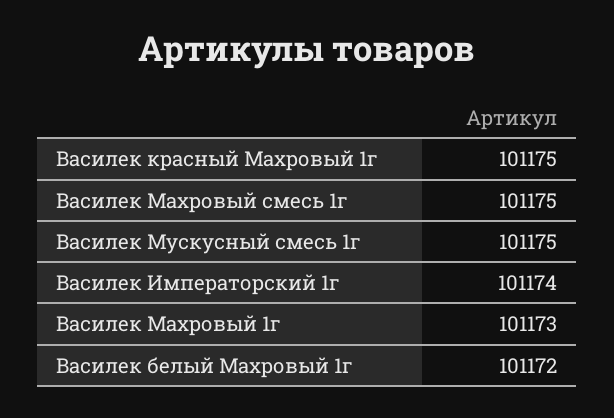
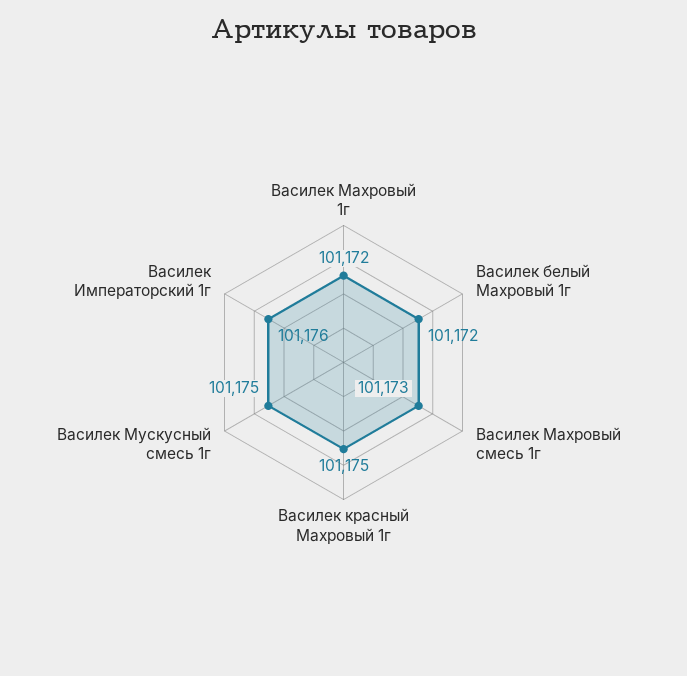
Василек Махровый смесь 1г: 101175 -> 101173
Василек Императорский 1г: 101174 -> 101176
Василек Махровый 1г: 101173 -> 101172

